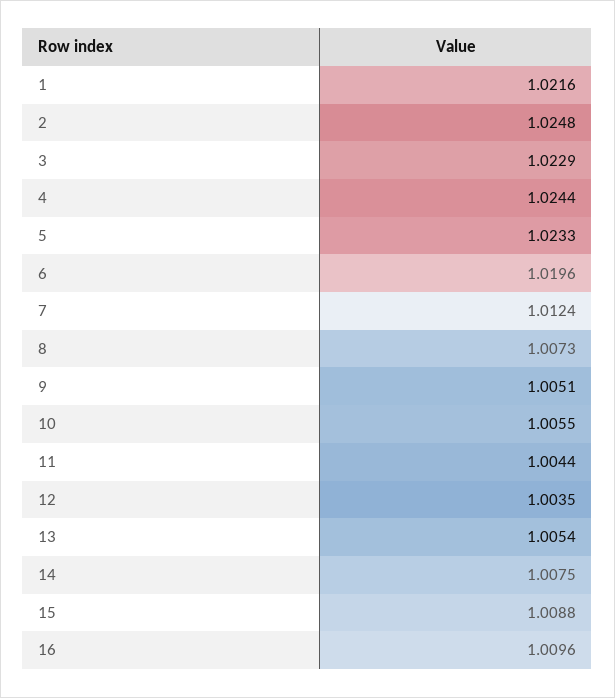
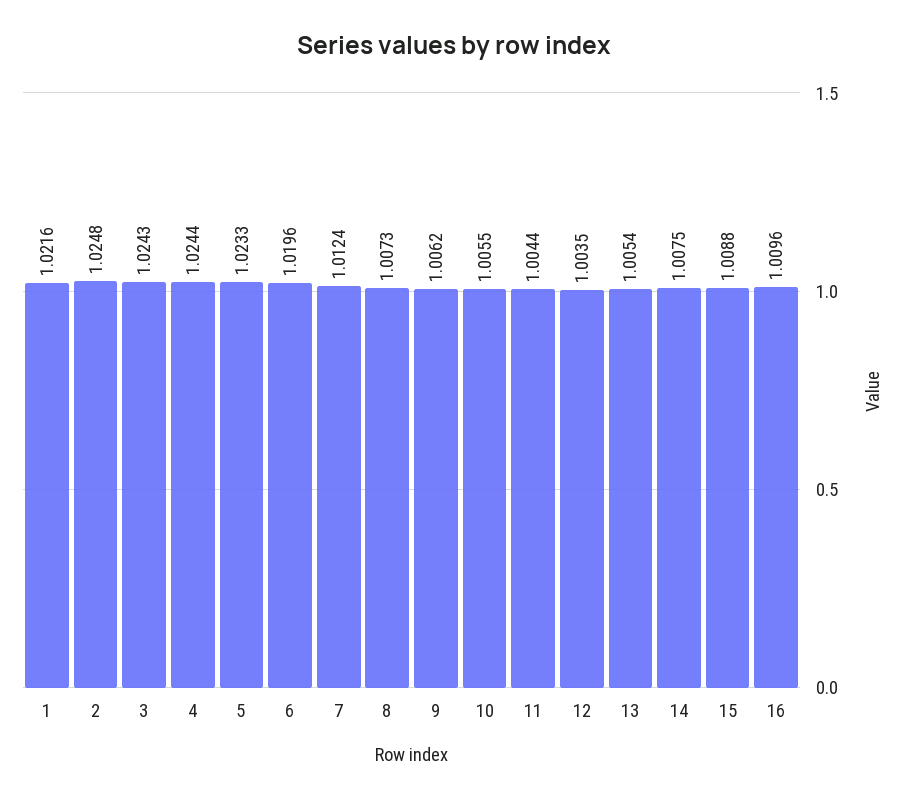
3: 1.0229 -> 1.0243
9: 1.0051 -> 1.0062

